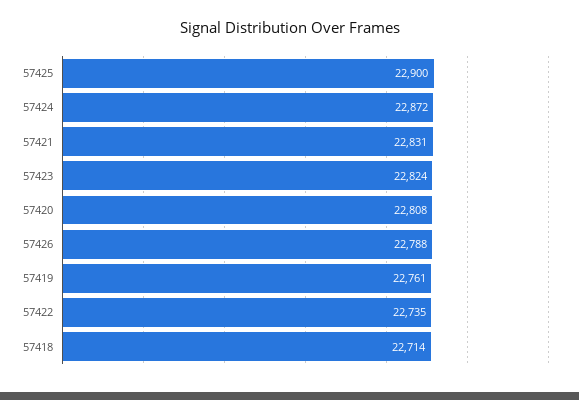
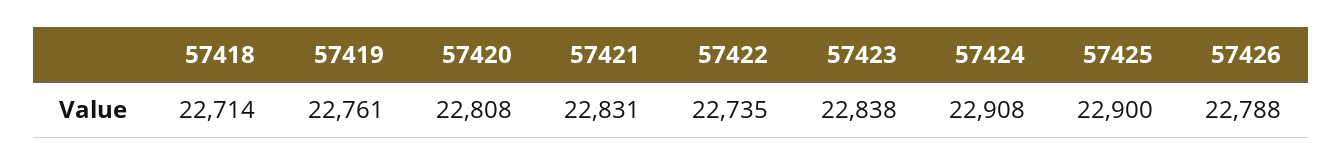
57424: 22872 -> 22908
57423: 22824 -> 22838

